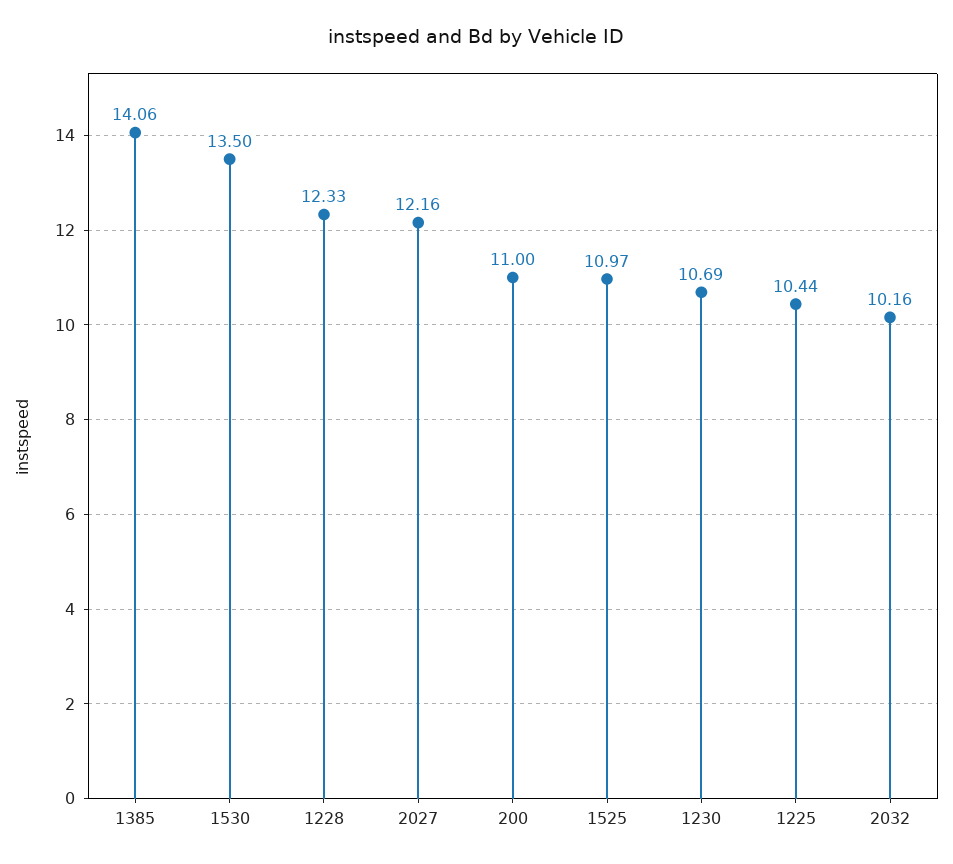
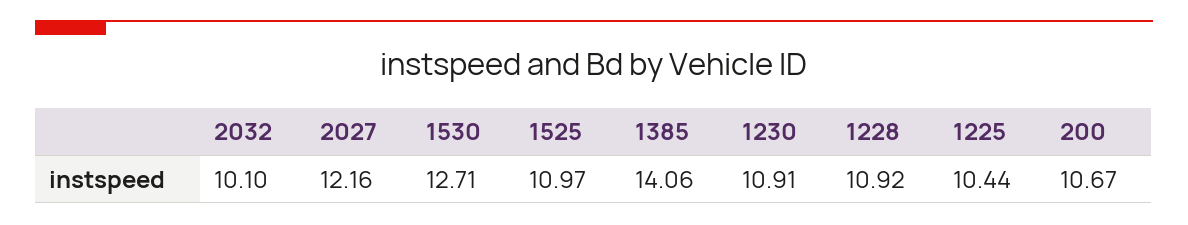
1530: 13.5 -> 12.71
1228: 12.33 -> 10.92
200: 11 -> 10.67
1230: 10.69 -> 10.91
2032: 10.16 -> 10.1

